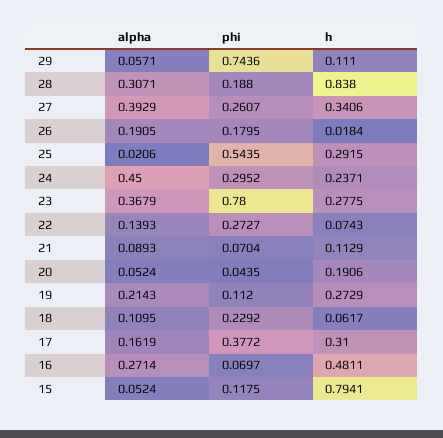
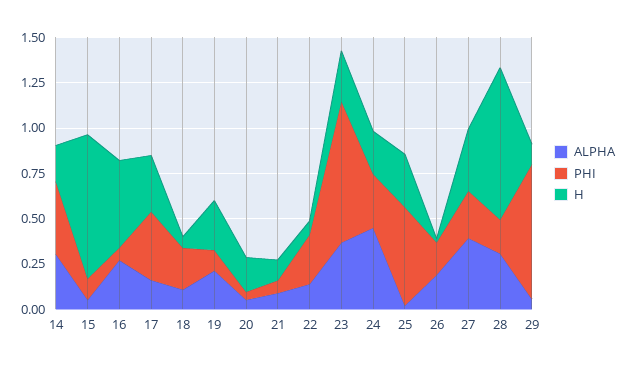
alpha, 14: none -> 0.3
phi, 14: none -> 0.4
h, 14: none -> 0.2

